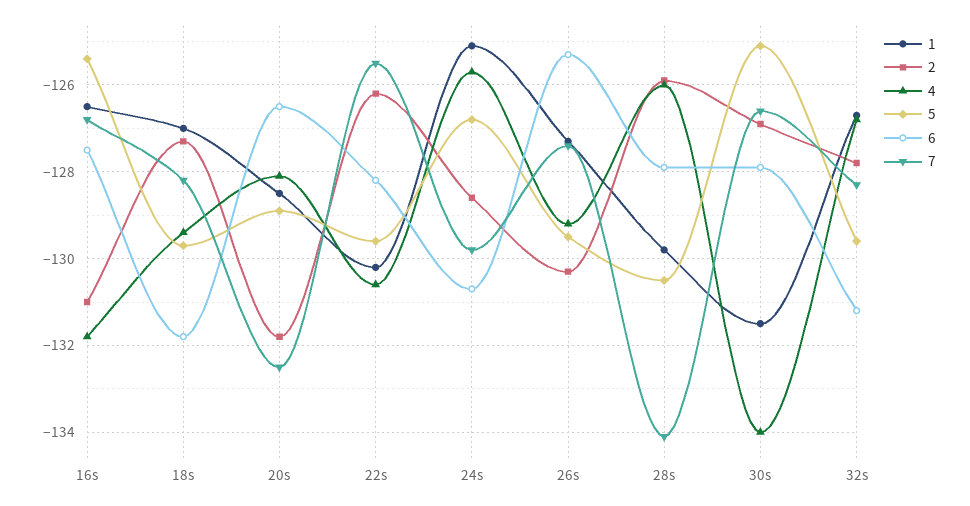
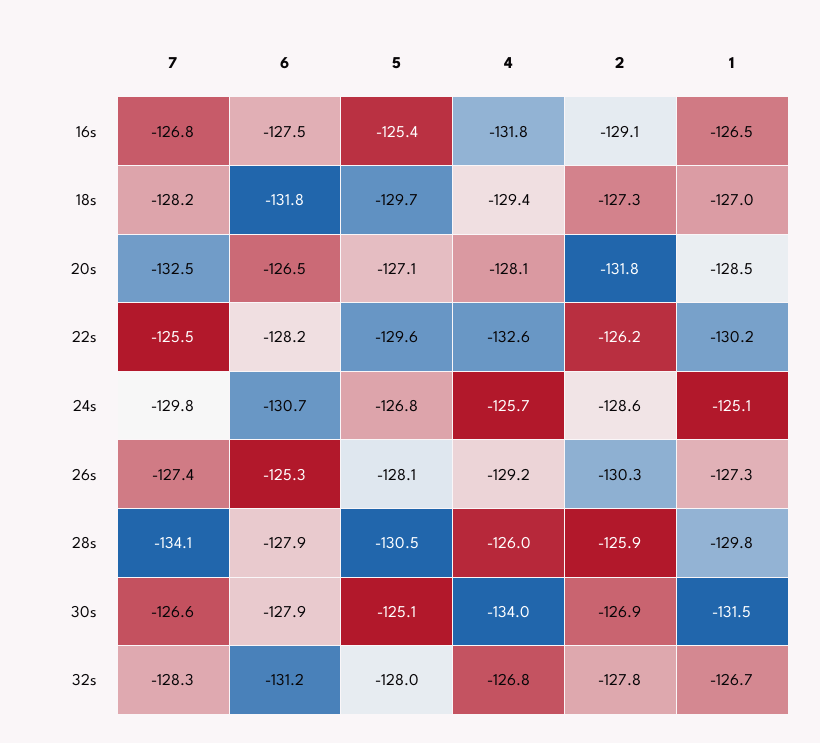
2, 16s: -131 -> -129.1
5, 20s: -129 -> -127.1
4, 22s: -130.5 -> -132.6
5, 26s: -129.5 -> -128.1
5, 32s: -129.5 -> -128

